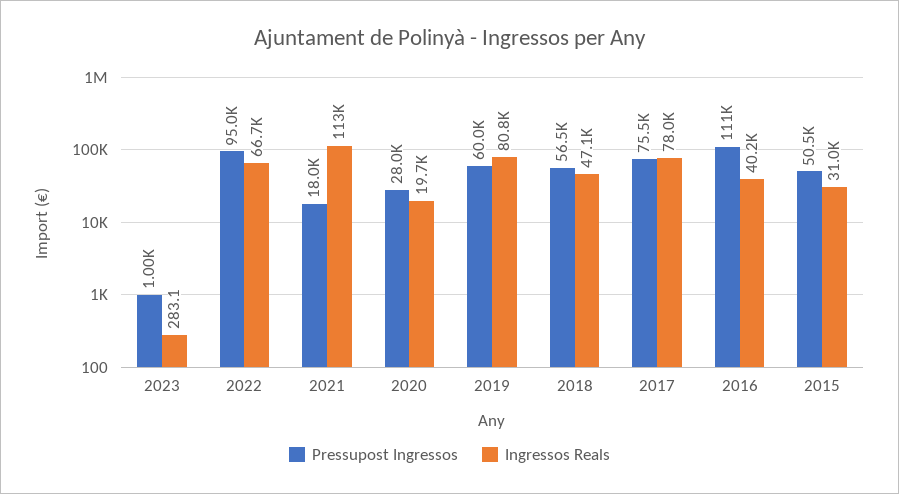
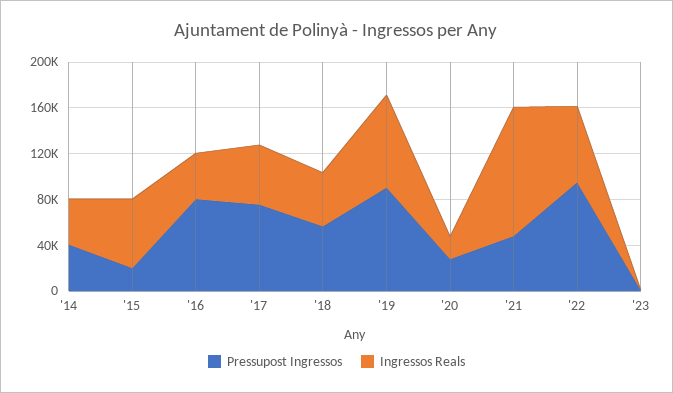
Pressupost Ingressos, 2021: 18000 -> 50000
Pressupost Ingressos, 2019: 60000 -> 90000
Ingressos Reals, 2017: 78000 -> 50000
Pressupost Ingressos, 2016: 111000 -> 80000
Pressupost Ingressos, 2015: 50500 -> 20000
Ingressos Reals, 2015: 31000 -> 60000
Pressupost Ingressos, '14: none -> 40000
Ingressos Reals, '14: none -> 40000

